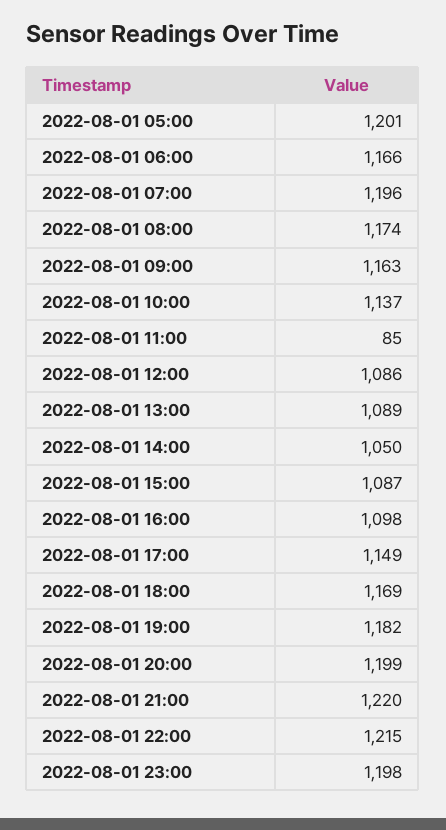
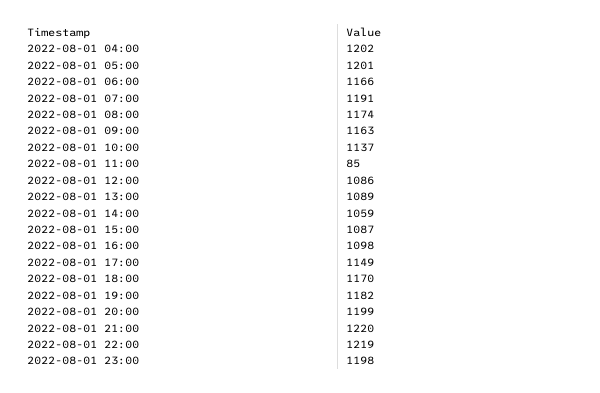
2022-08-01 07:00: 1196 -> 1191
2022-08-01 14:00: 1050 -> 1059
2022-08-01 18:00: 1169 -> 1170
2022-08-01 22:00: 1215 -> 1219
2022-08-01 04:00: none -> 1202

